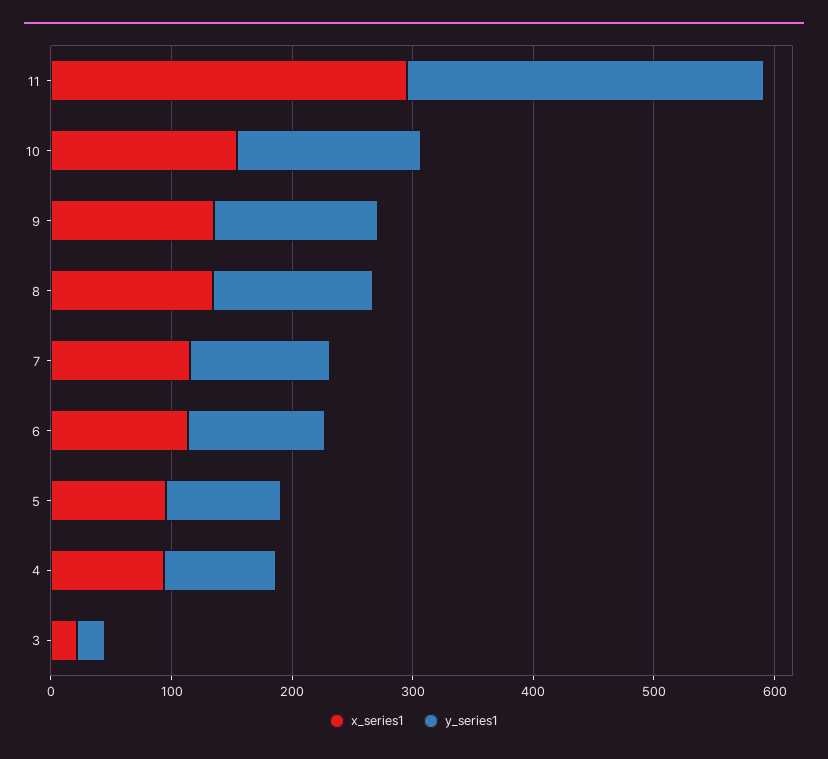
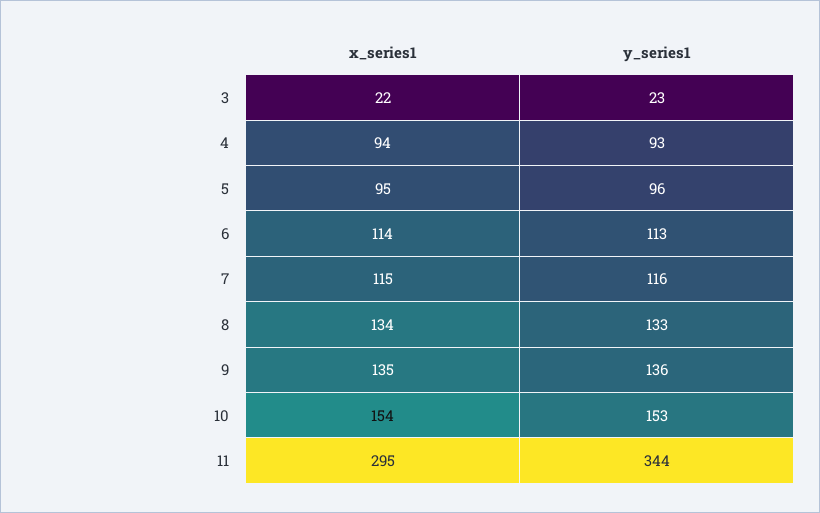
y_series1, 11: 300 -> 344

